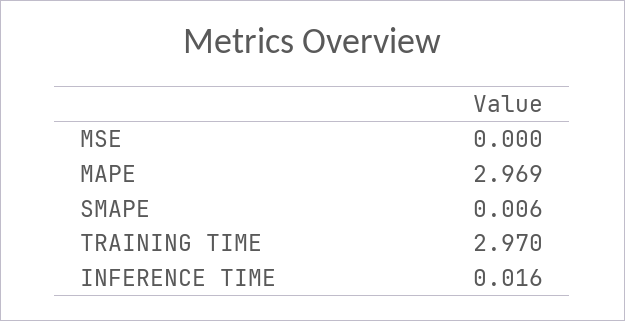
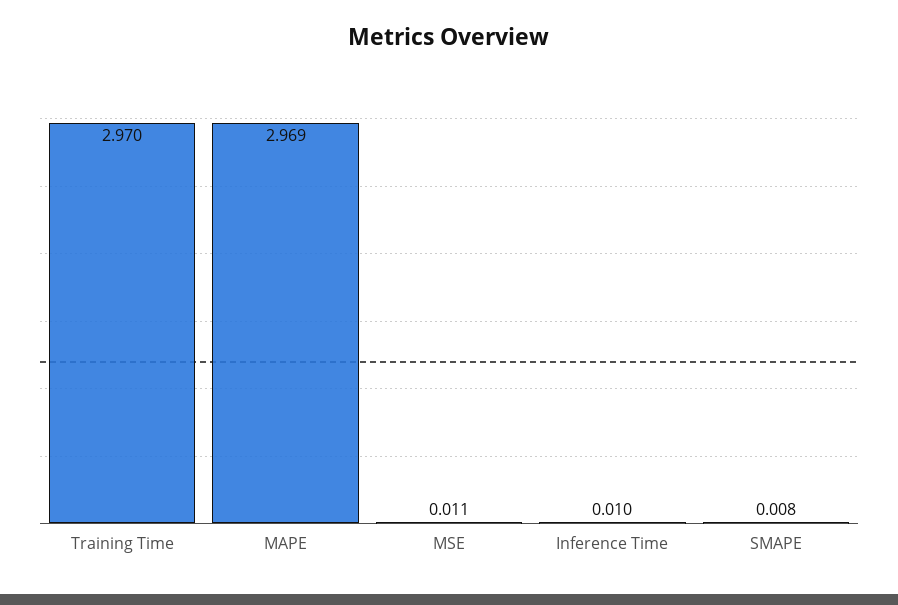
MSE: 0 -> 0.011
SMAPE: 0.006 -> 0.008
INFERENCE TIME: 0.016 -> 0.01

